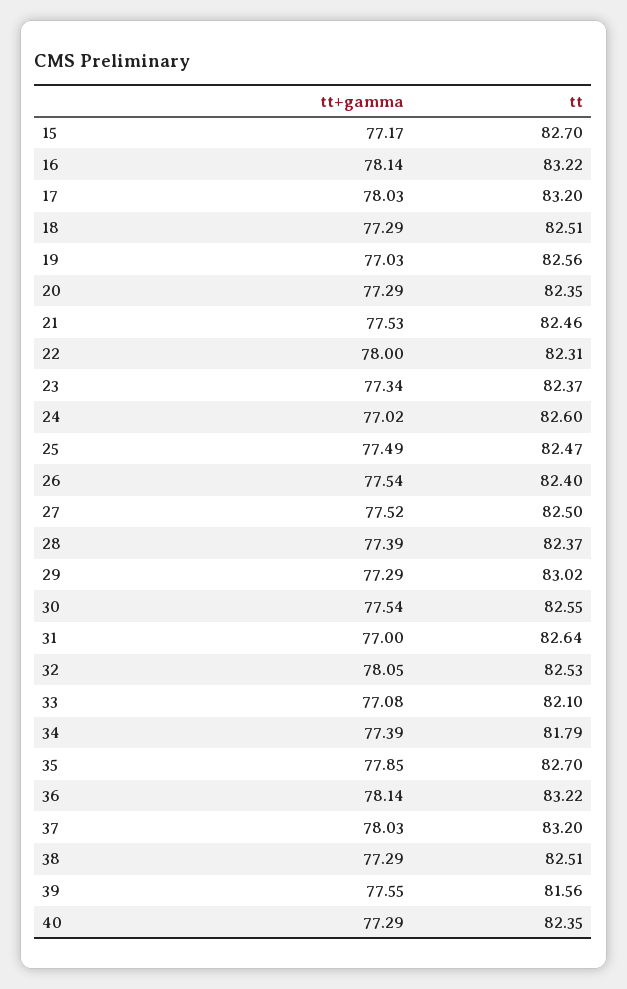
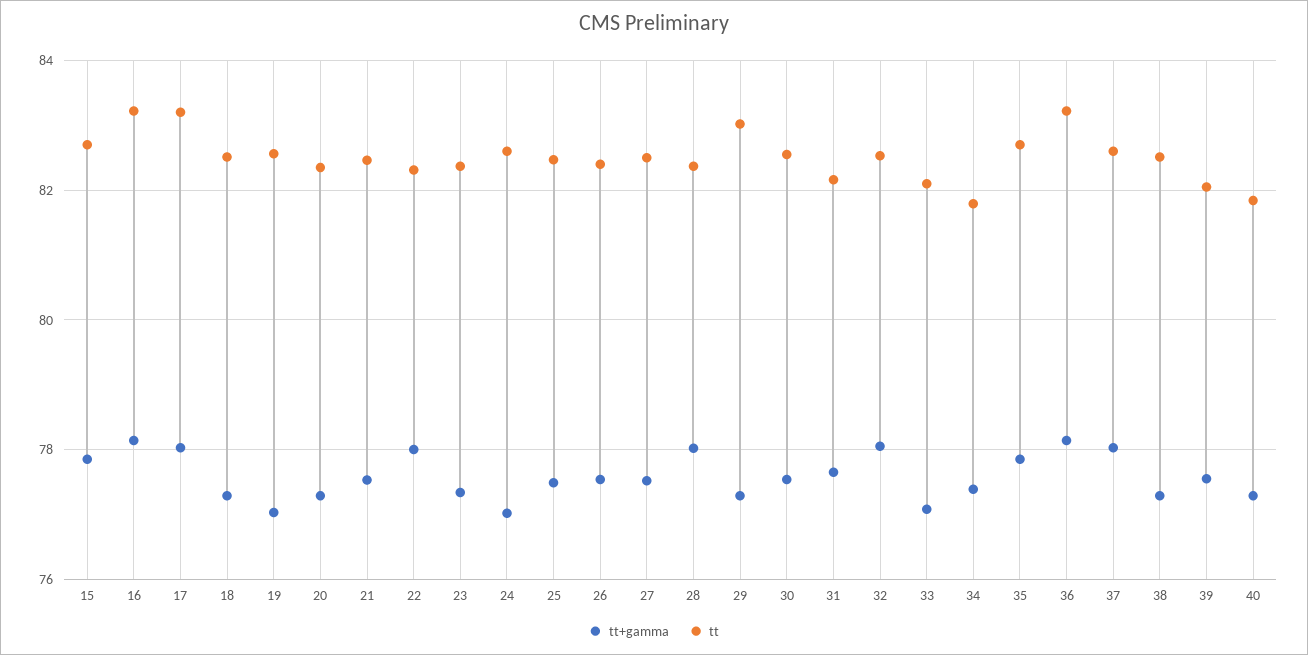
tt+gamma, 15: 77.17 -> 77.8
tt+gamma, 28: 77.39 -> 78
tt+gamma, 31: 77 -> 77.6
tt, 31: 82.64 -> 82.2
tt, 37: 83.2 -> 82.6
tt, 39: 81.56 -> 82
tt, 40: 82.35 -> 81.8

